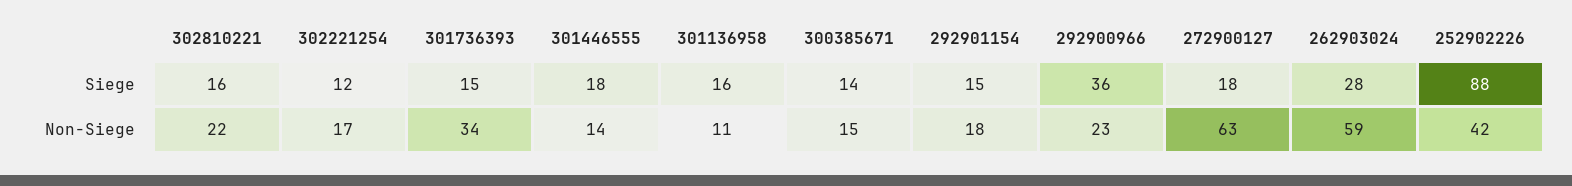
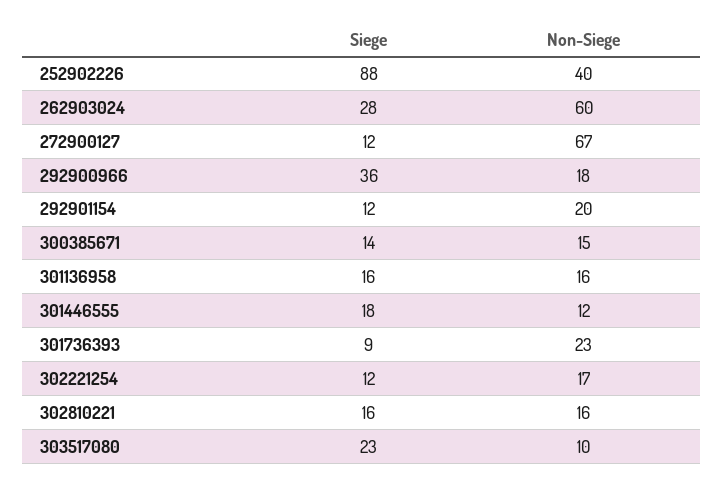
301736393, Siege: 15 -> 9
292901154, Siege: 15 -> 12
272900127, Siege: 18 -> 12
302810221, Non-Siege: 22 -> 16
301736393, Non-Siege: 34 -> 23
301446555, Non-Siege: 14 -> 12
301136958, Non-Siege: 11 -> 16
292901154, Non-Siege: 18 -> 20
292900966, Non-Siege: 23 -> 18
272900127, Non-Siege: 63 -> 67
262903024, Non-Siege: 59 -> 60
252902226, Non-Siege: 42 -> 40
303517080, Siege: none -> 23
303517080, Non-Siege: none -> 10

